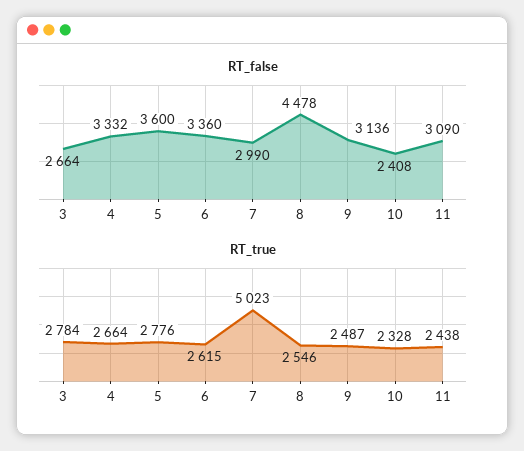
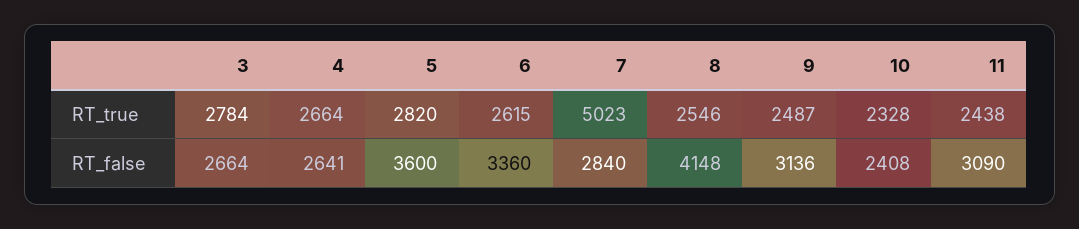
RT_false, 4: 3332 -> 2641
RT_false, 7: 2990 -> 2840
RT_false, 8: 4478 -> 4148
RT_true, 5: 2776 -> 2820

